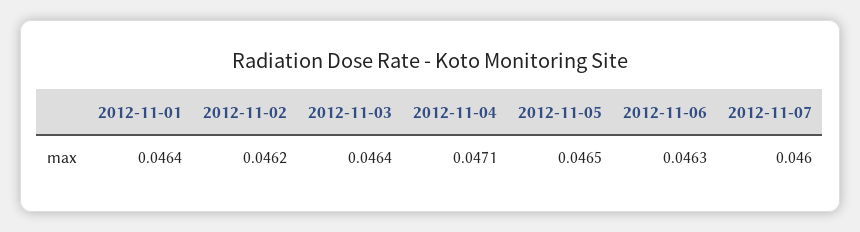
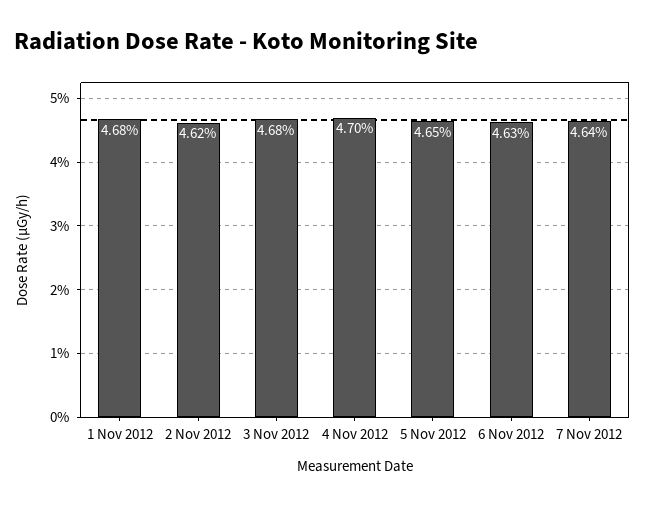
2012-11-01: 0.0464 -> 0.0468
2012-11-03: 0.0464 -> 0.0468
2012-11-04: 0.0471 -> 0.047
2012-11-07: 0.046 -> 0.0464

